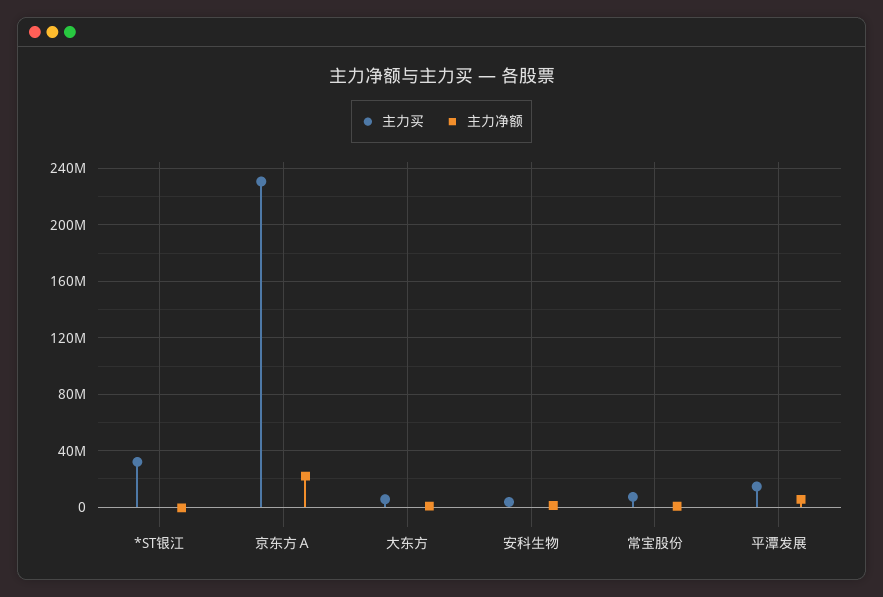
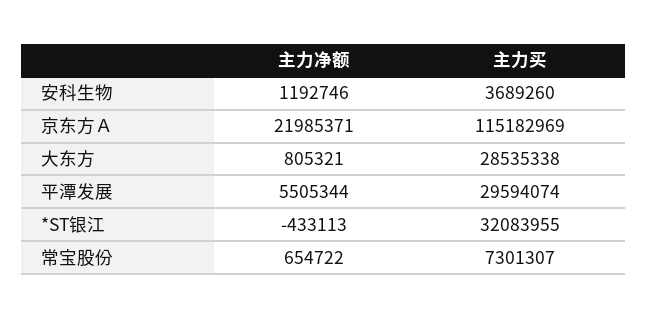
主力买, 京东方Ａ: 230000000 -> 115182969
主力买, 大东方: 5000000 -> 28535338
主力买, 平潭发展: 15000000 -> 29594074

